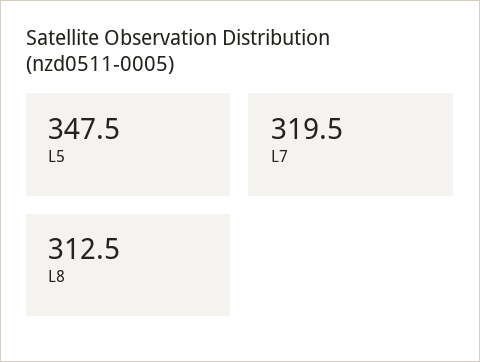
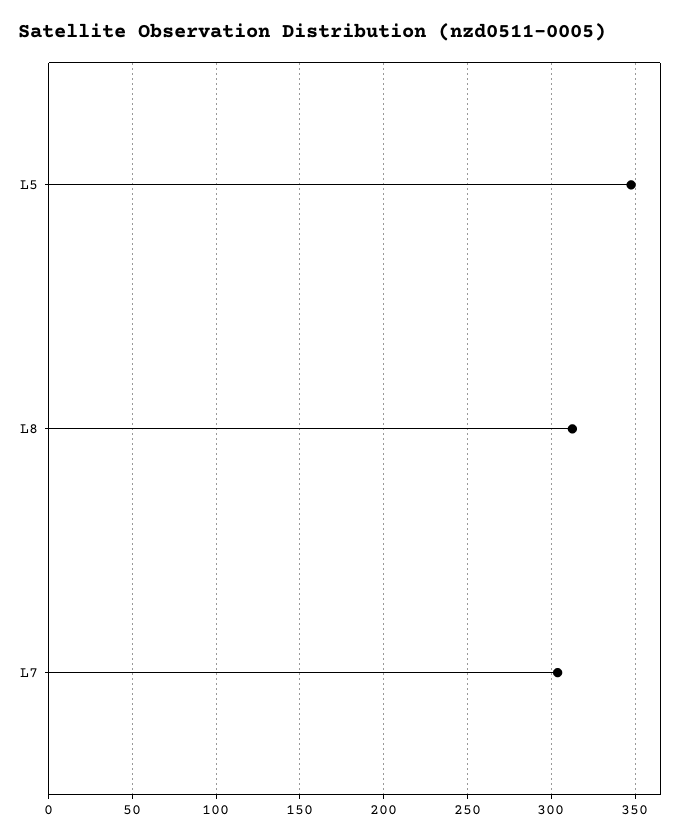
L7: 319.5 -> 305

